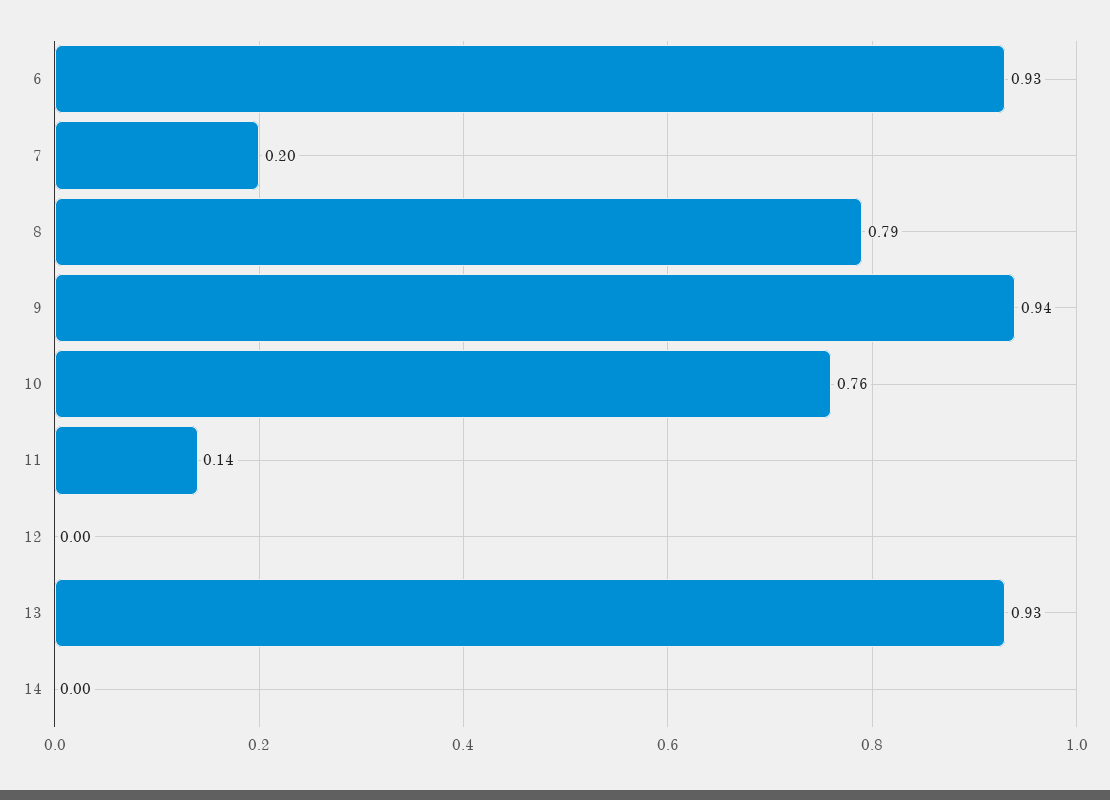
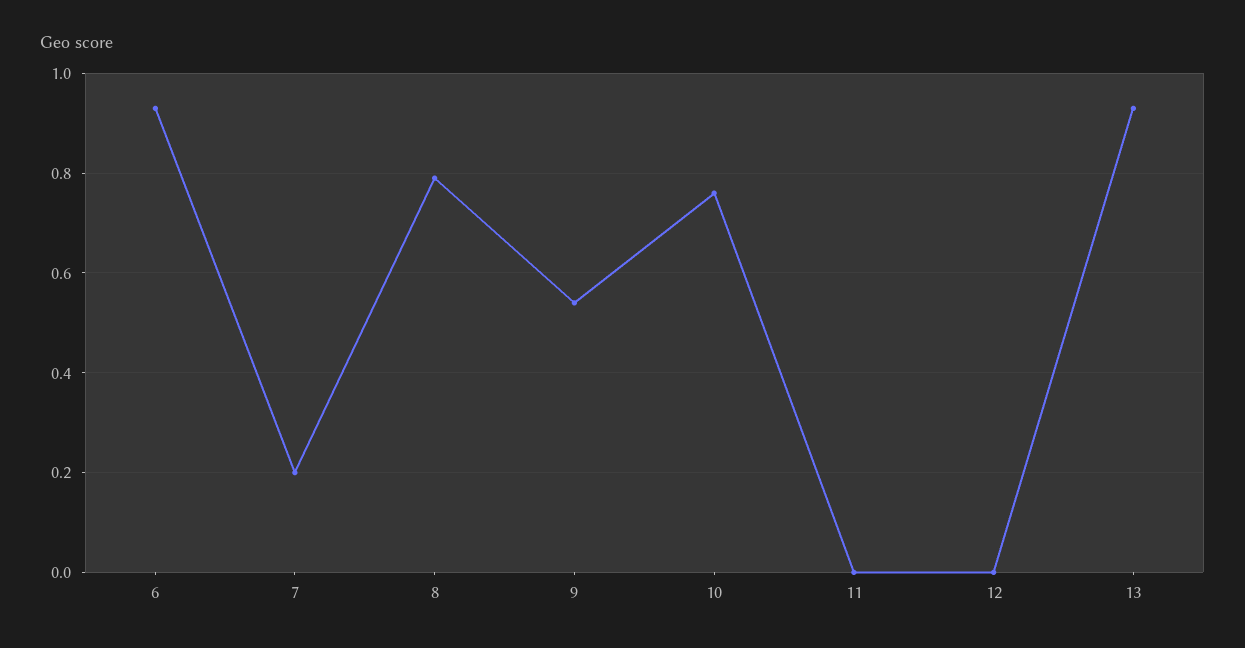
9: 0.94 -> 0.55
11: 0.14 -> 0
14: 0 -> none

